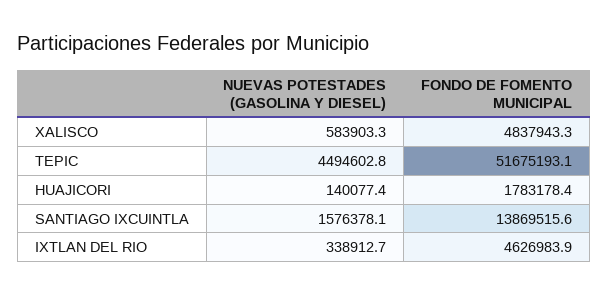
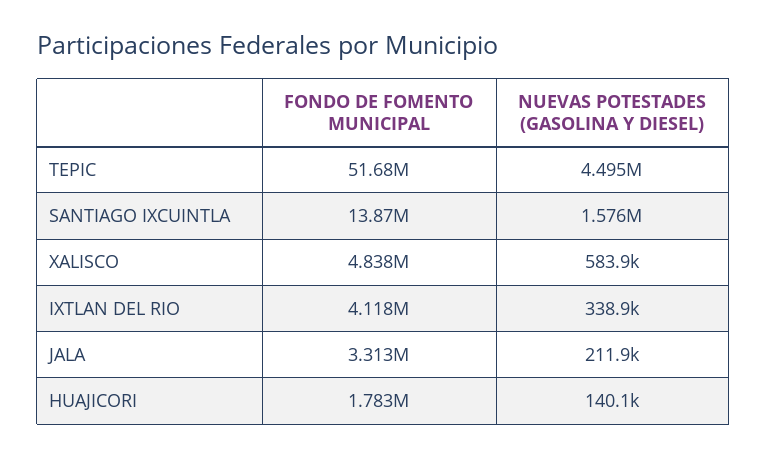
FONDO DE FOMENTO MUNICIPAL, IXTLAN DEL RIO: 4626983.9 -> 4118000
FONDO DE FOMENTO MUNICIPAL, JALA: none -> 3313000
NUEVAS POTESTADES (GASOLINA Y DIESEL), JALA: none -> 211900

